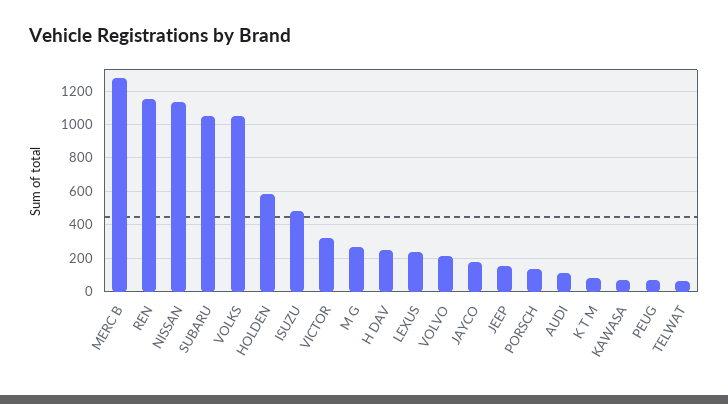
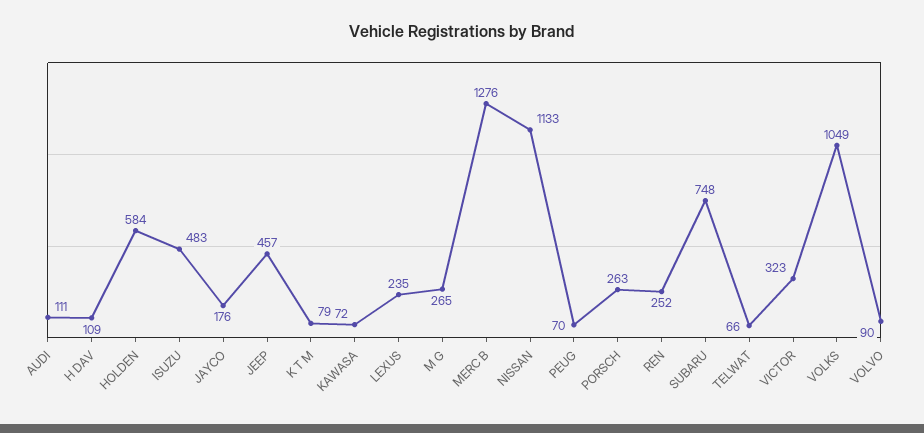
REN: 1150 -> 252
SUBARU: 1050 -> 748
H DAV: 250 -> 109
VOLVO: 200 -> 90
JEEP: 150 -> 457
PORSCH: 150 -> 263

